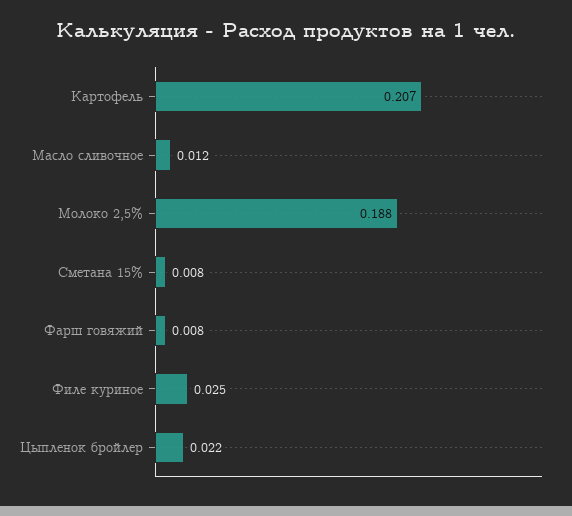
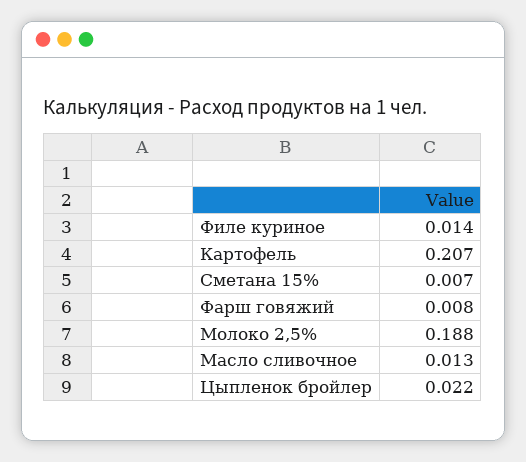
Масло сливочное: 0.012 -> 0.013
Сметана 15%: 0.008 -> 0.007
Филе куриное: 0.025 -> 0.014

